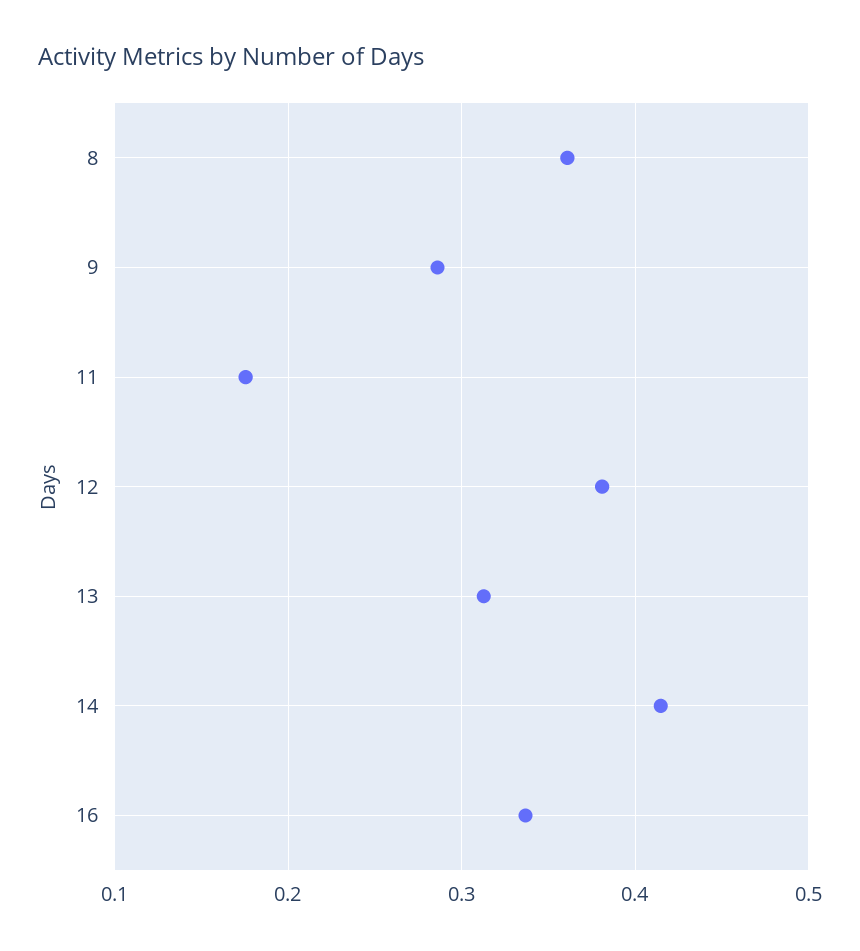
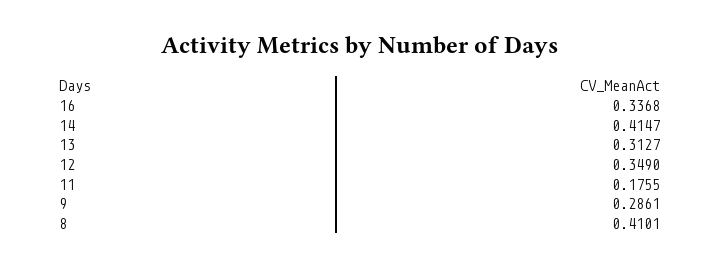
8: 0.36 -> 0.4101
12: 0.38 -> 0.349

